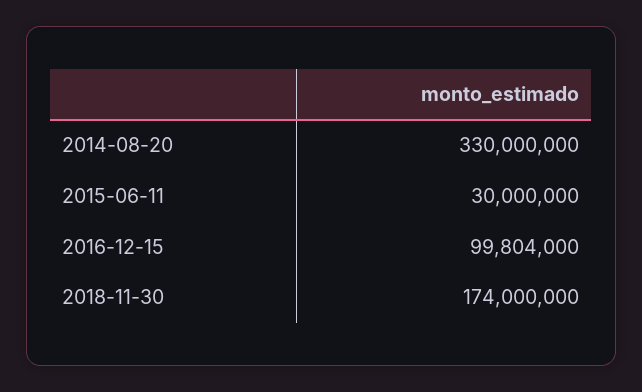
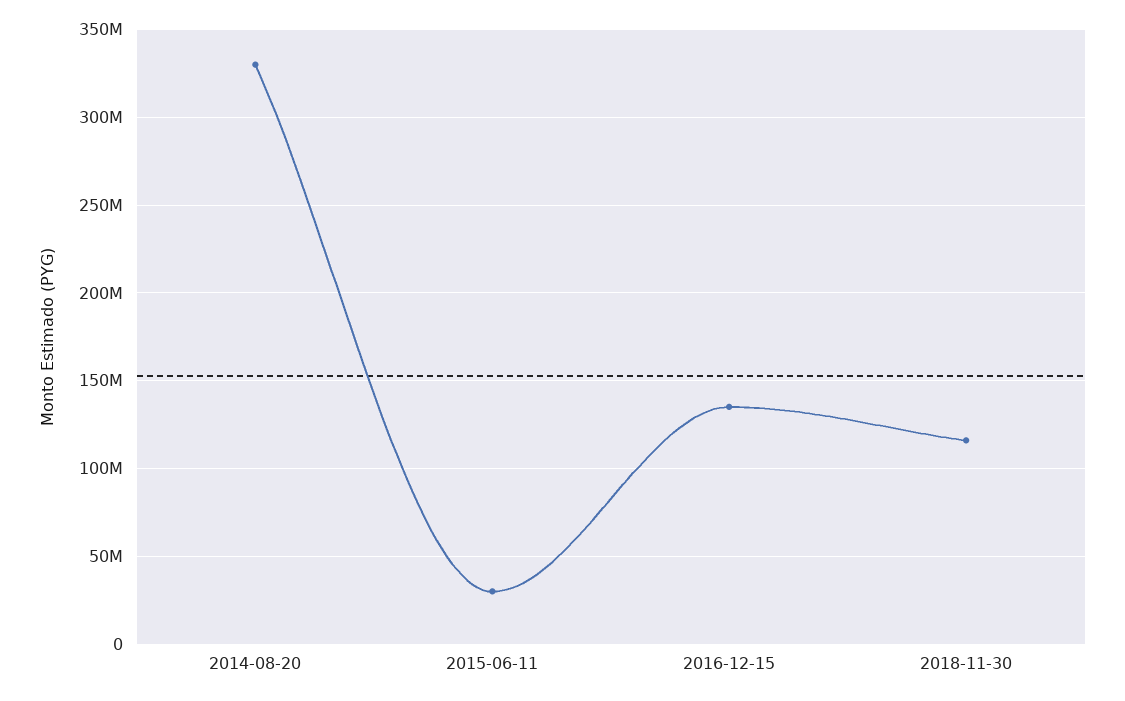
2016-12-15: 99804000 -> 135000000
2018-11-30: 174000000 -> 115000000

